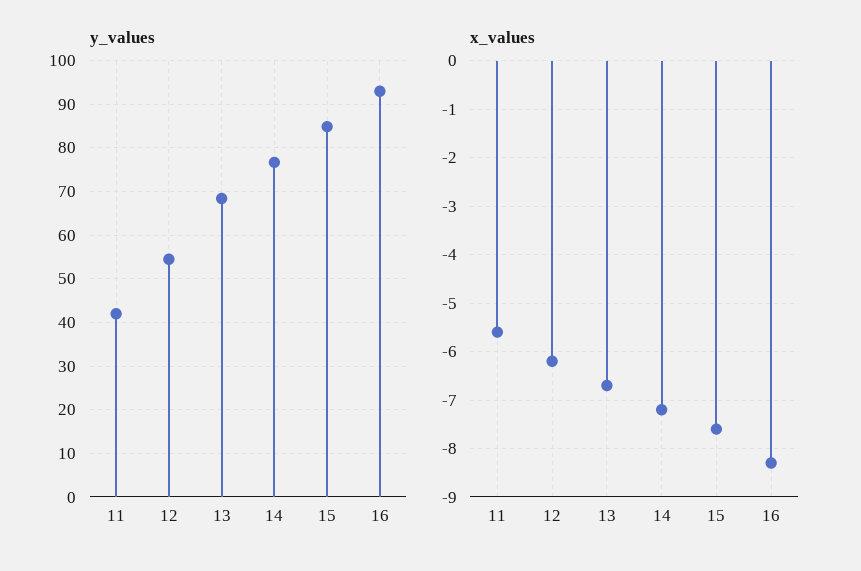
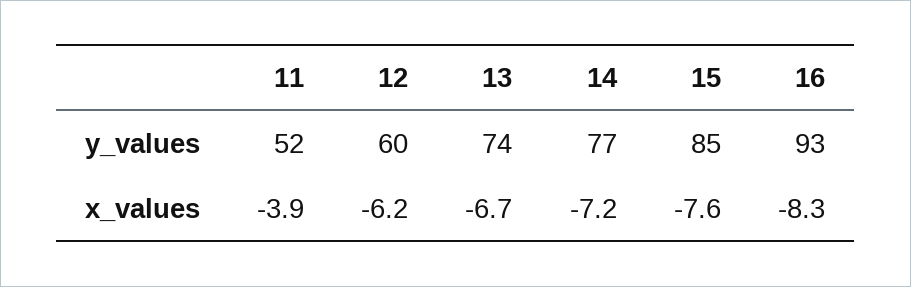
y_values, 11: 42 -> 52
y_values, 12: 54 -> 60
y_values, 13: 68 -> 74
x_values, 11: -5.5 -> -3.9

